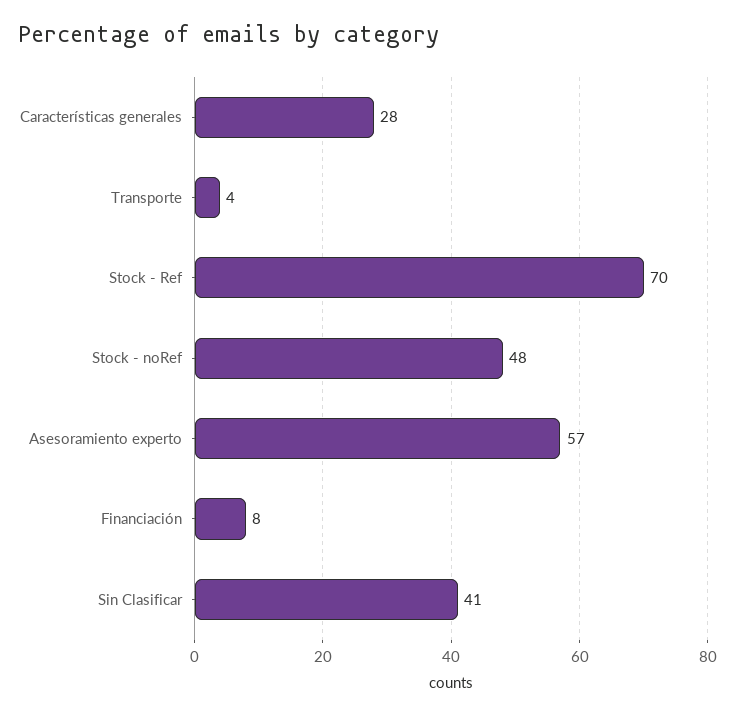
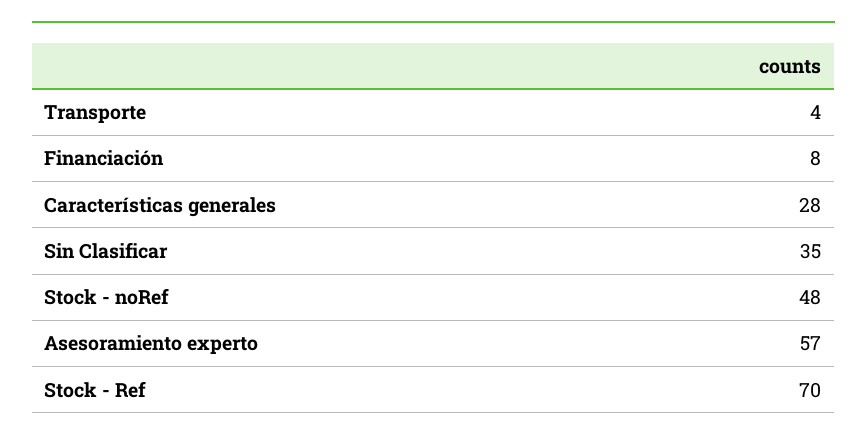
Sin Clasificar: 41 -> 35

